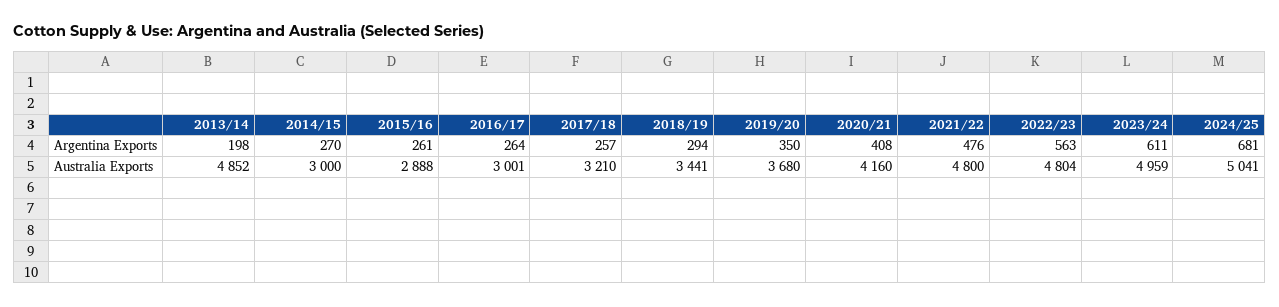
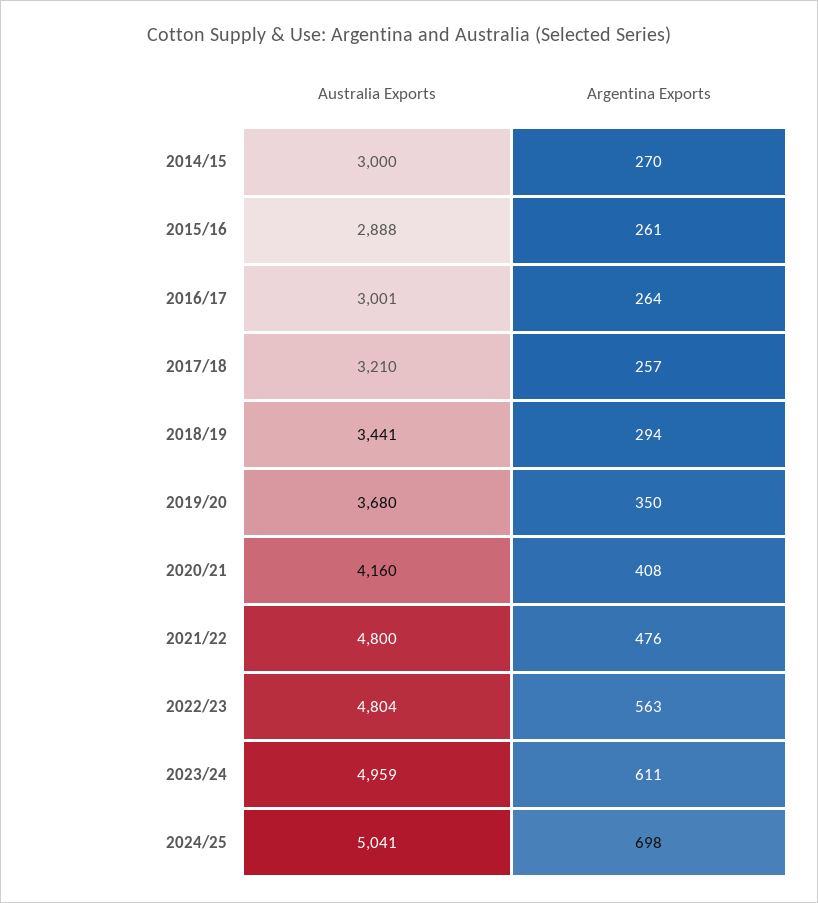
2013/14, Argentina Exports: 198 -> none
2024/25, Argentina Exports: 681 -> 698
2013/14, Australia Exports: 4852 -> none

